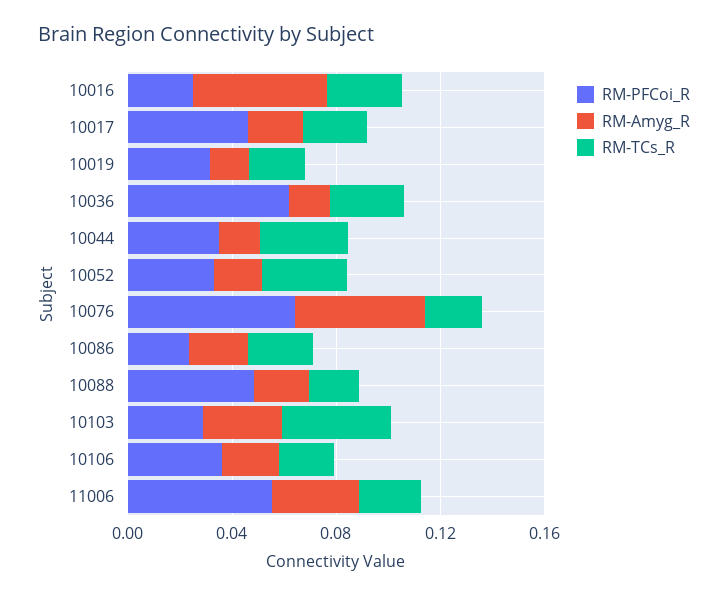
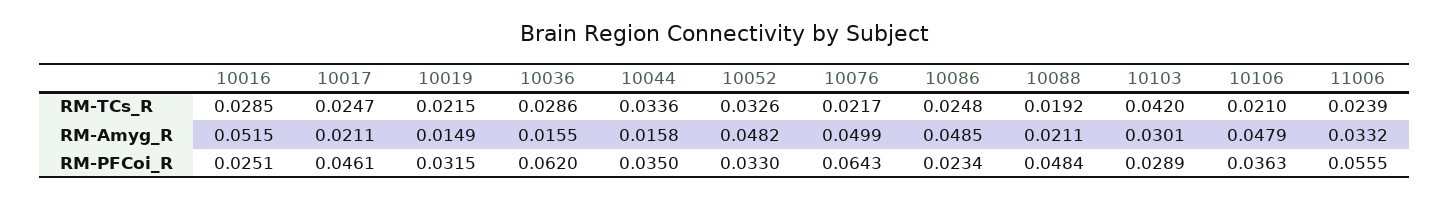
RM-Amyg_R, 10052: 0.02 -> 0.0482
RM-Amyg_R, 10086: 0.02 -> 0.0485
RM-Amyg_R, 10106: 0.02 -> 0.0479

